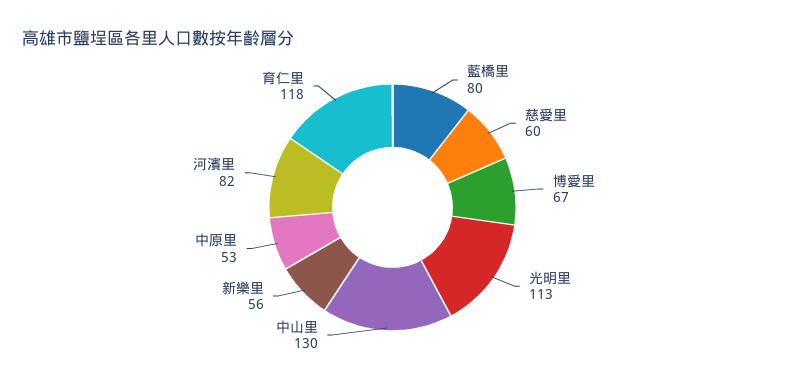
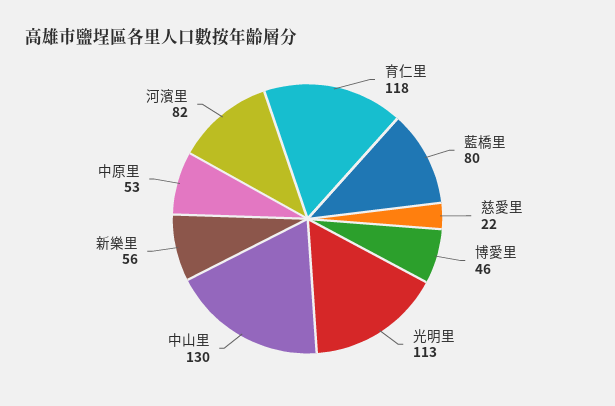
慈愛里: 60 -> 22
博愛里: 67 -> 46

